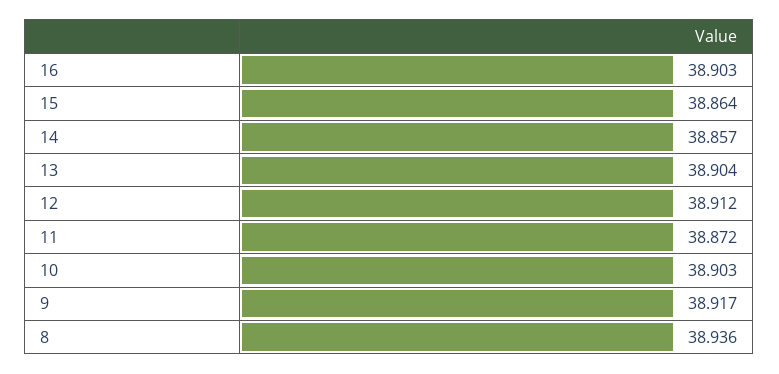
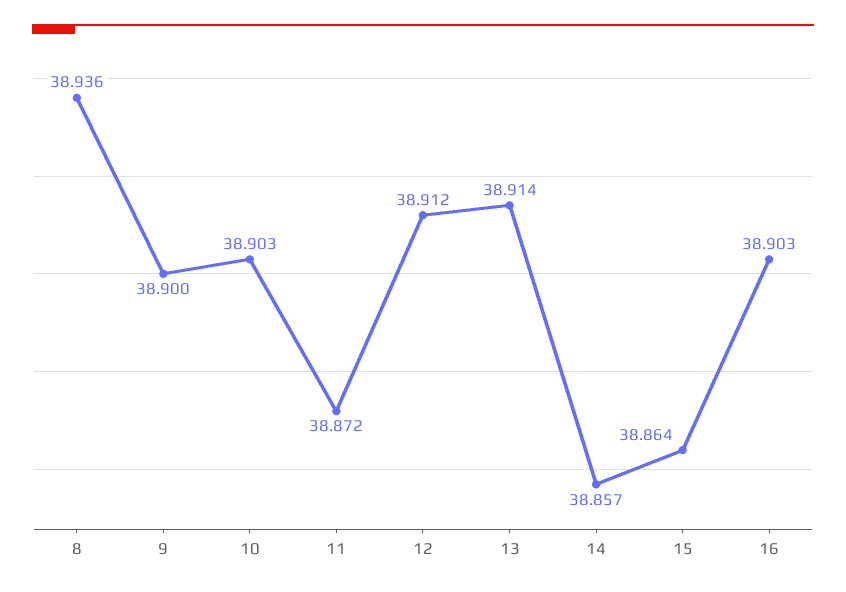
13: 38.904 -> 38.914
9: 38.917 -> 38.9

